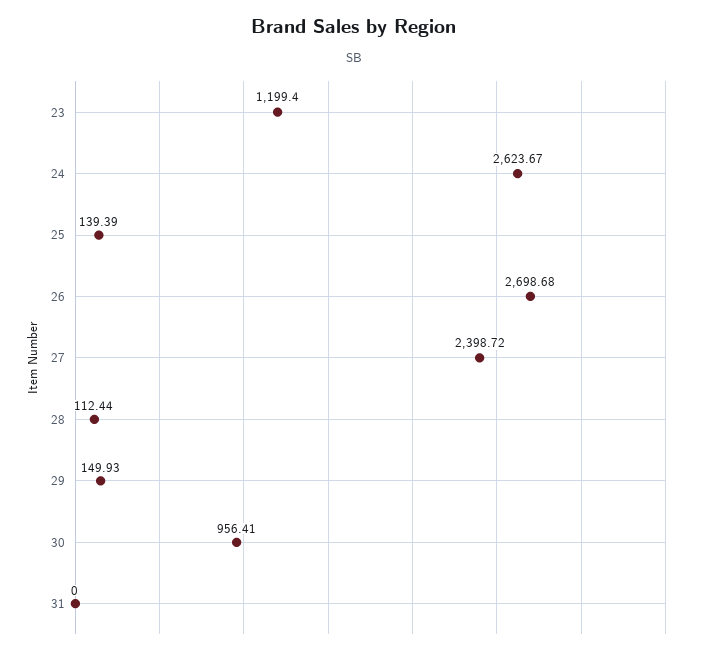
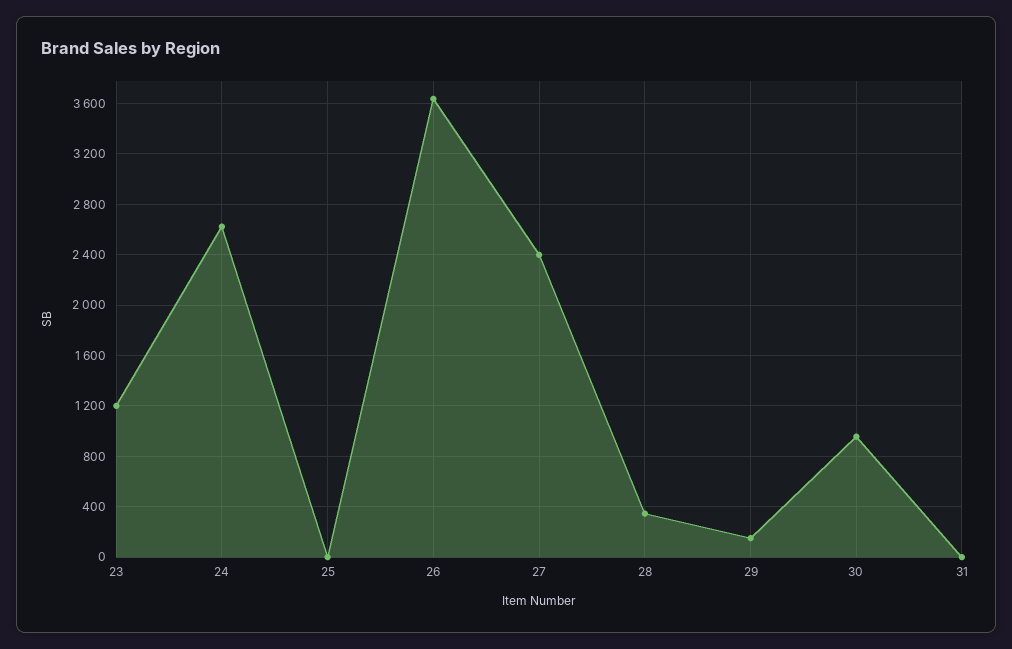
25: 139.39 -> 0
26: 2698.68 -> 3650
28: 112.44 -> 350

